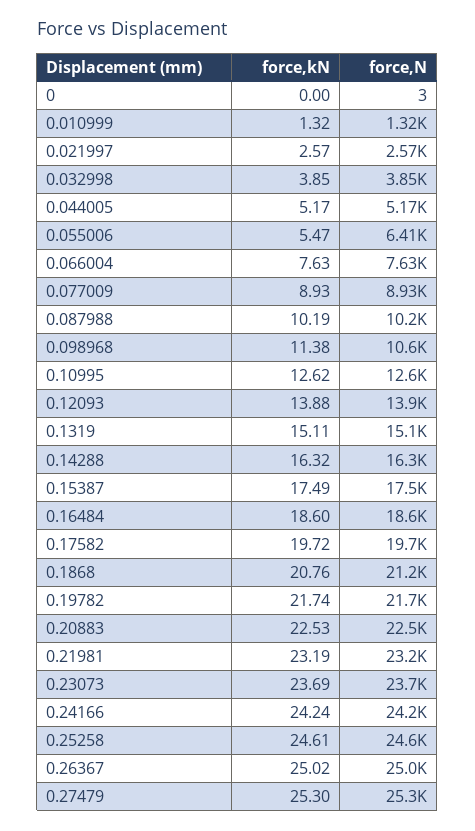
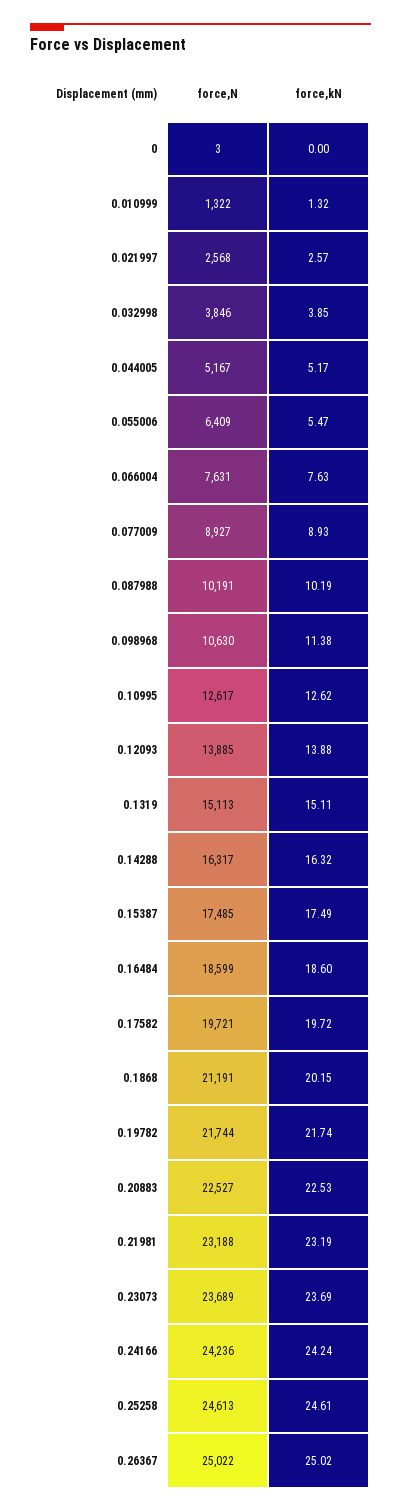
force,kN, 0.1868: 20.76 -> 20.15
force,kN, 0.27479: 25.3 -> none
force,N, 0.27479: 25300 -> none

